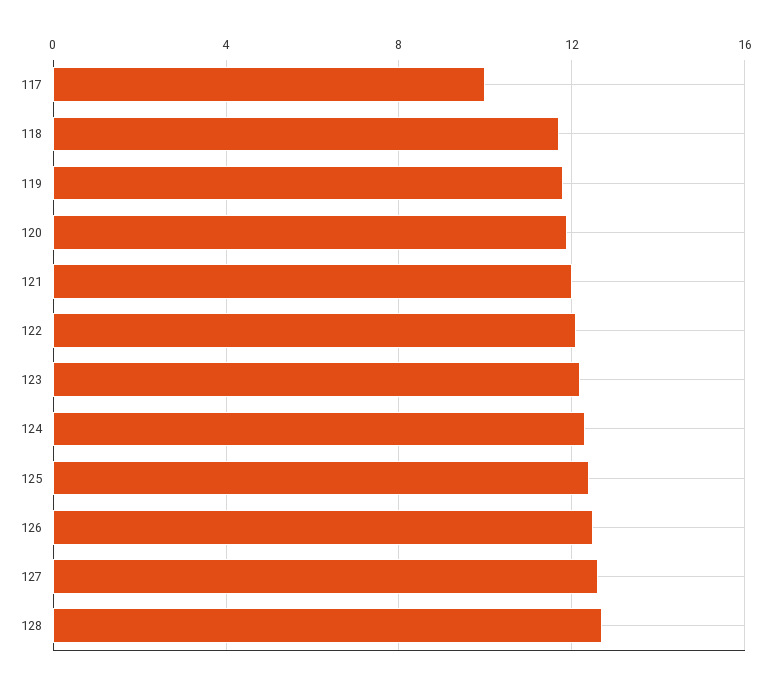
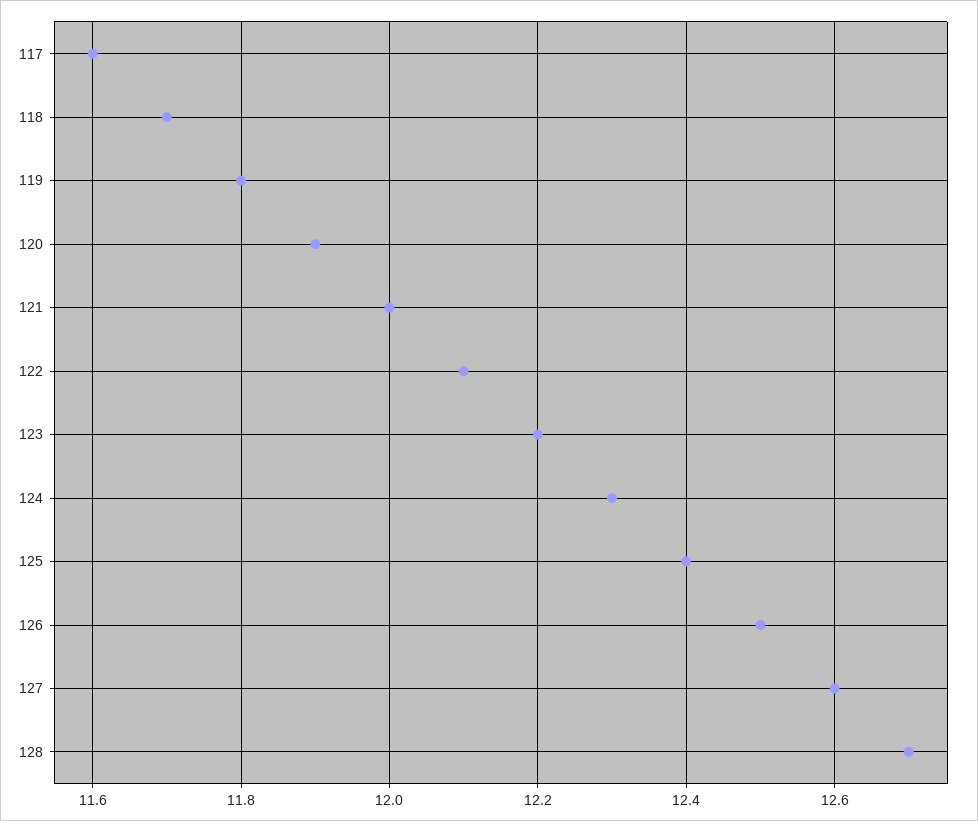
117: 10 -> 11.6

